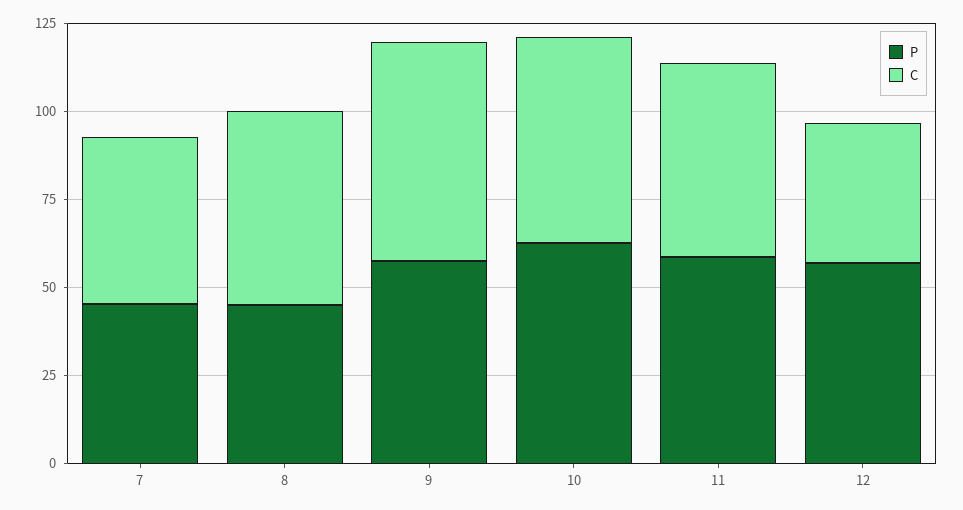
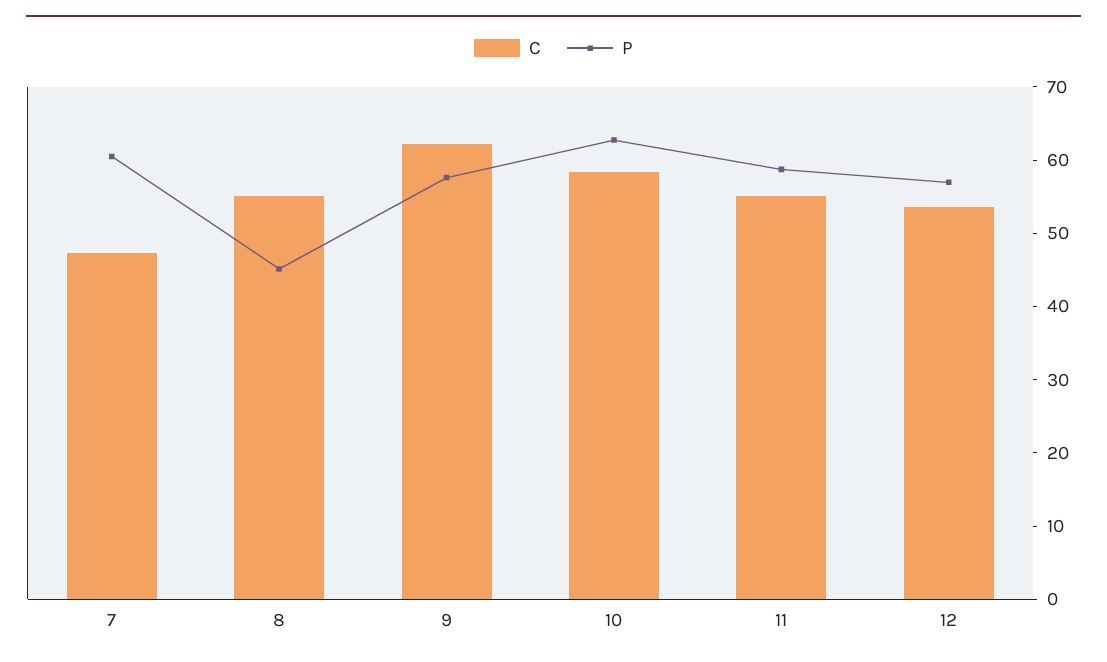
P, 7: 45 -> 60
C, 12: 40 -> 54

